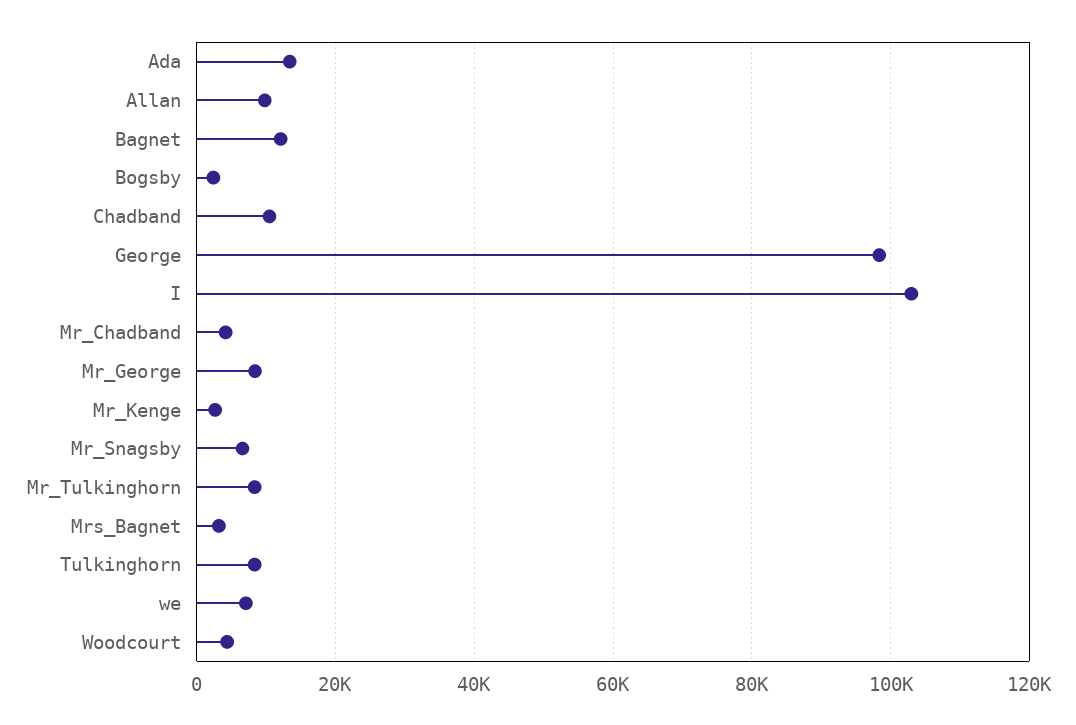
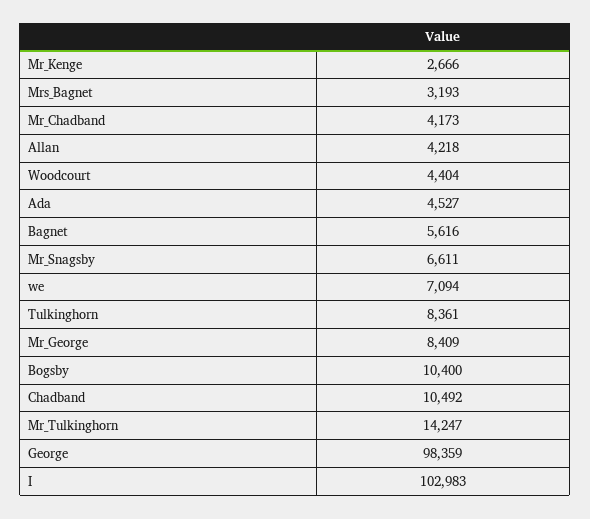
Ada: 14000 -> 4527
Allan: 10000 -> 4218
Bagnet: 12000 -> 5616
Bogsby: 2000 -> 10400
Mr_Tulkinghorn: 8000 -> 14247

